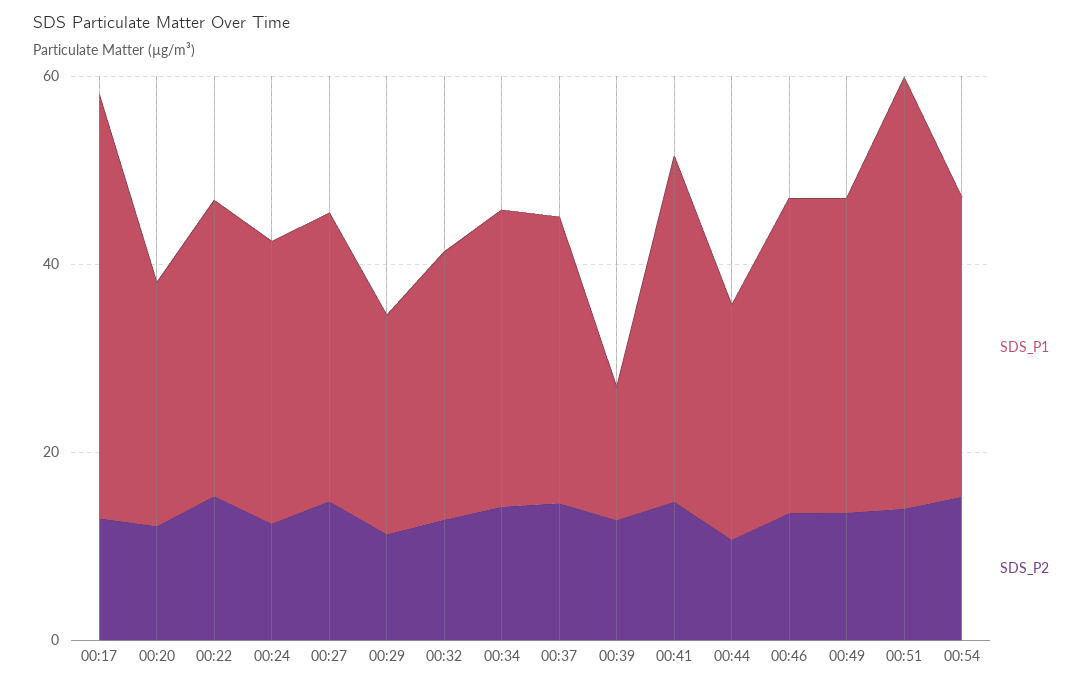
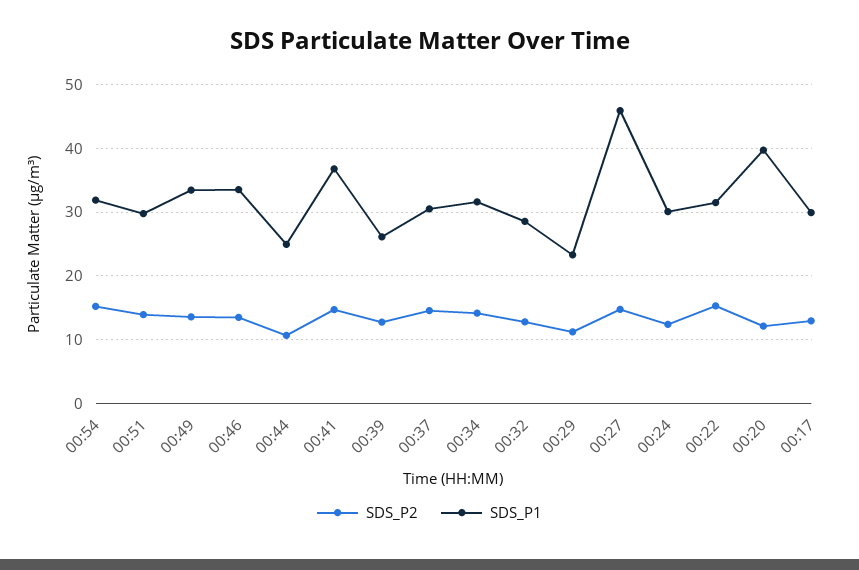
SDS_P1, 00:17: 45 -> 30
SDS_P1, 00:20: 25 -> 40
SDS_P1, 00:27: 30 -> 46
SDS_P1, 00:39: 15 -> 26
SDS_P1, 00:51: 45 -> 30

